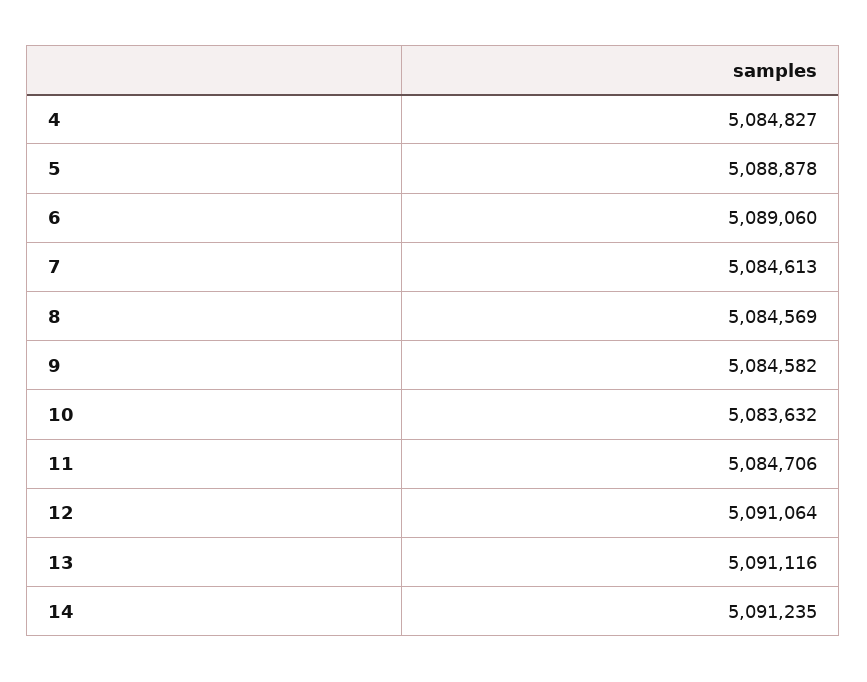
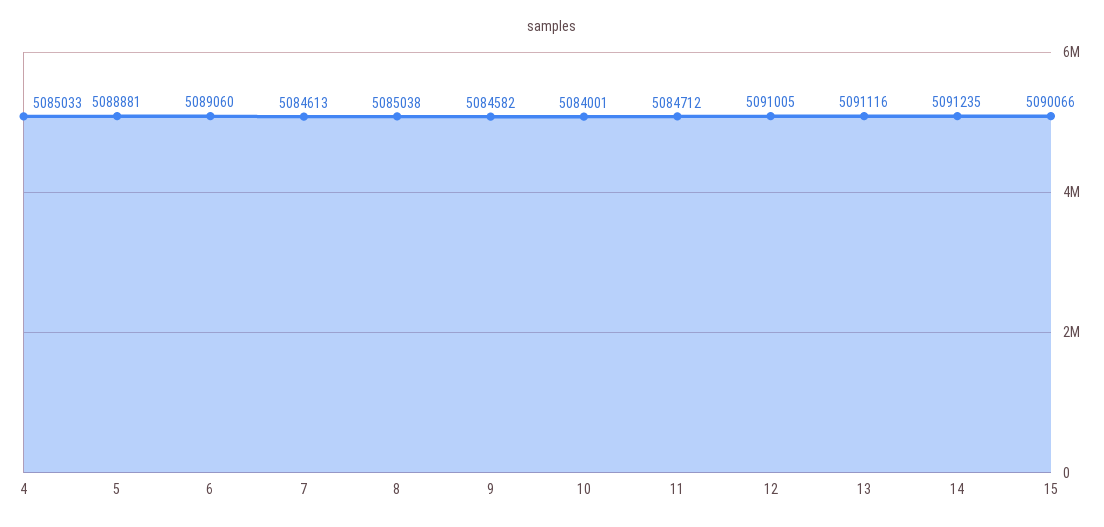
4: 5084827 -> 5085033
5: 5088878 -> 5088881
8: 5084569 -> 5085038
10: 5083632 -> 5084001
11: 5084706 -> 5084712
12: 5091064 -> 5091005
15: none -> 5090066

